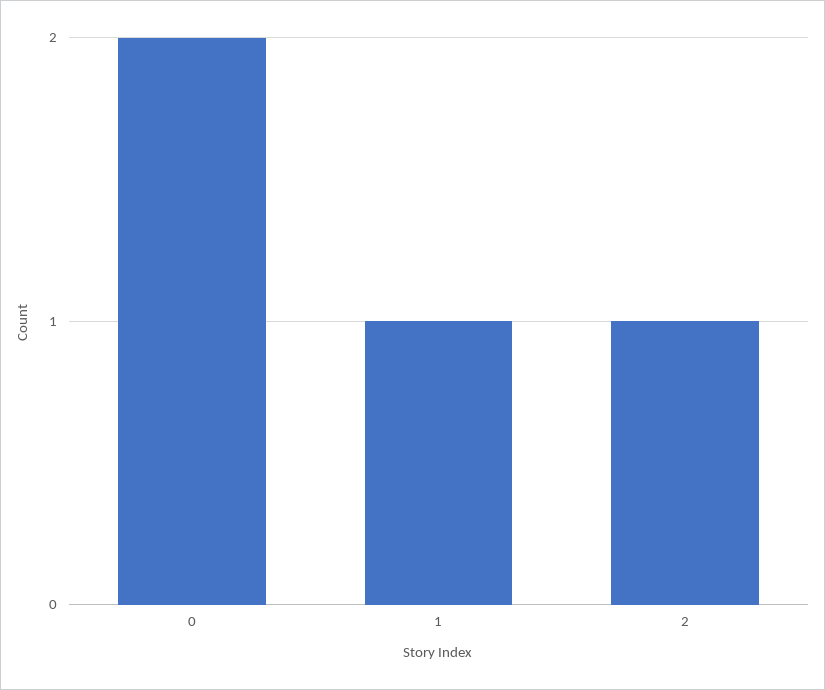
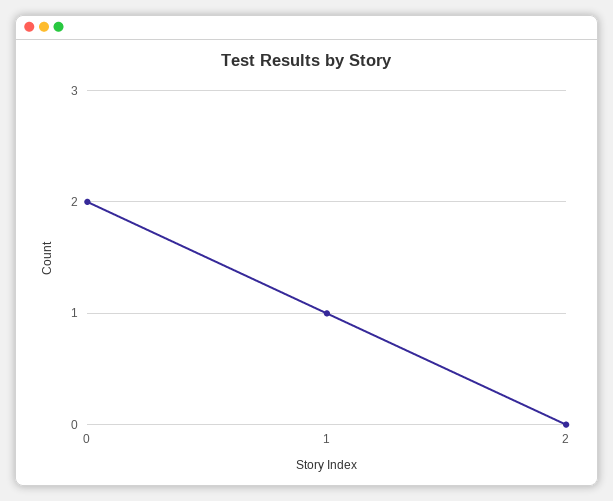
2: 1 -> 0

